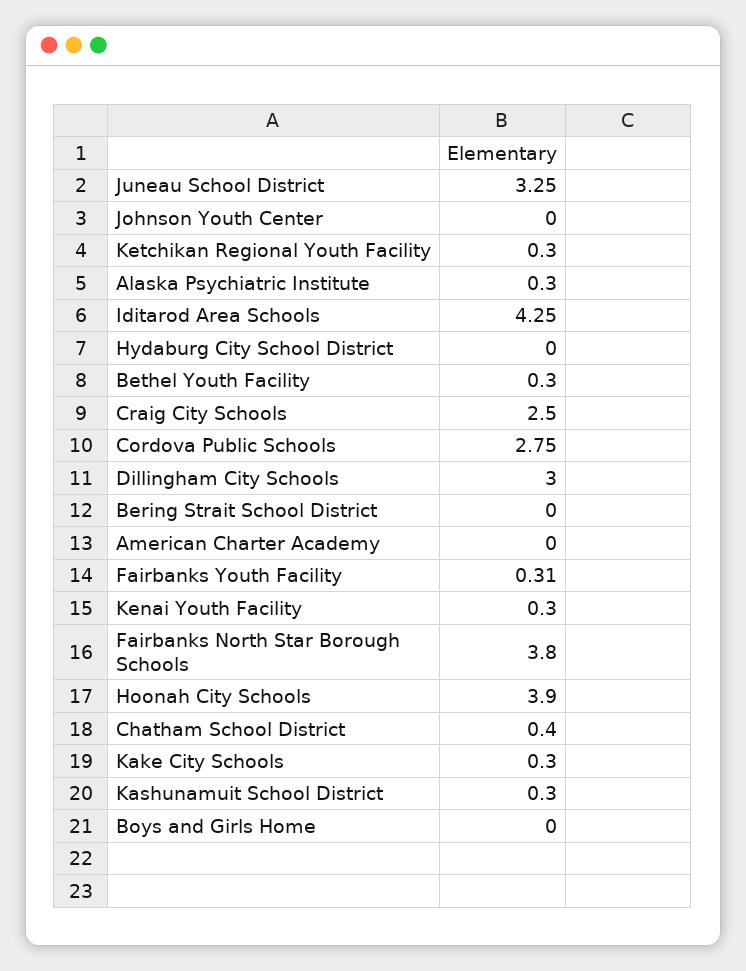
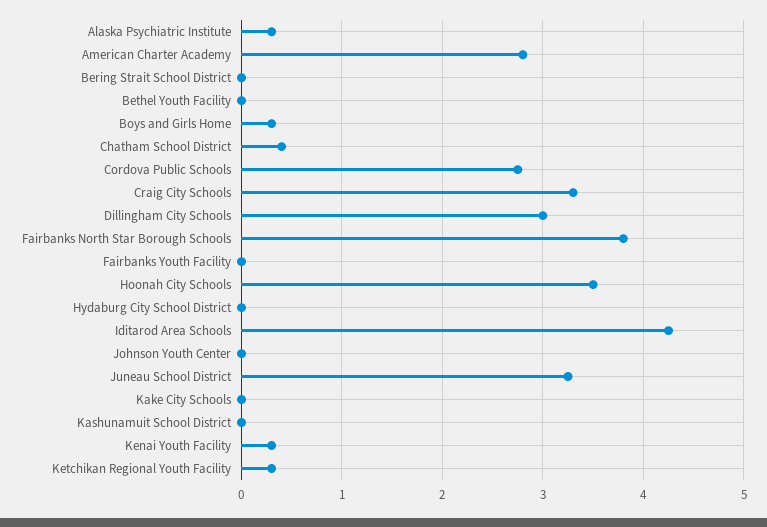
Bethel Youth Facility: 0.3 -> 0
Craig City Schools: 2.5 -> 3.3
American Charter Academy: 0 -> 2.8
Fairbanks Youth Facility: 0.31 -> 0
Hoonah City Schools: 3.9 -> 3.5
Kake City Schools: 0.3 -> 0
Kashunamuit School District: 0.3 -> 0
Boys and Girls Home: 0 -> 0.3

